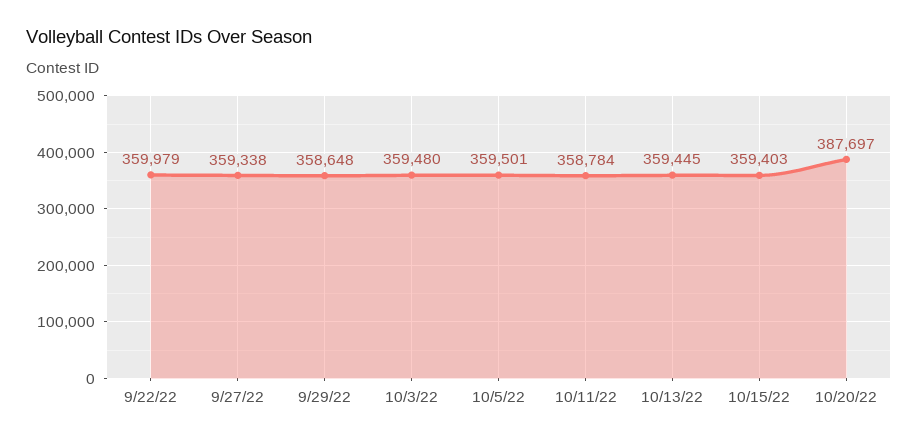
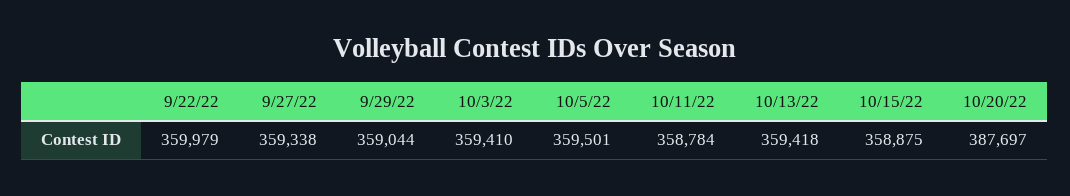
9/29/22: 358648 -> 359044
10/3/22: 359480 -> 359410
10/13/22: 359445 -> 359418
10/15/22: 359403 -> 358875

